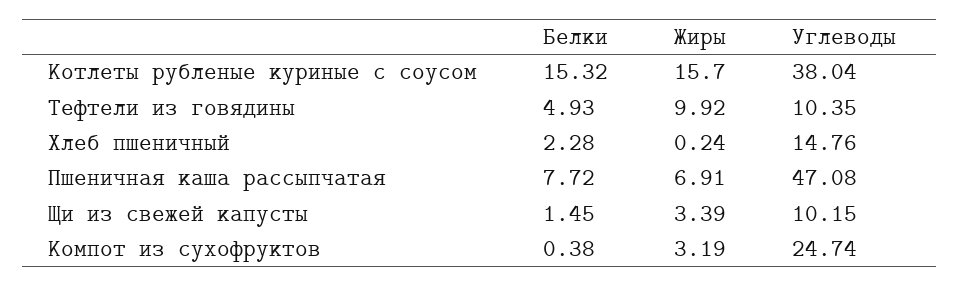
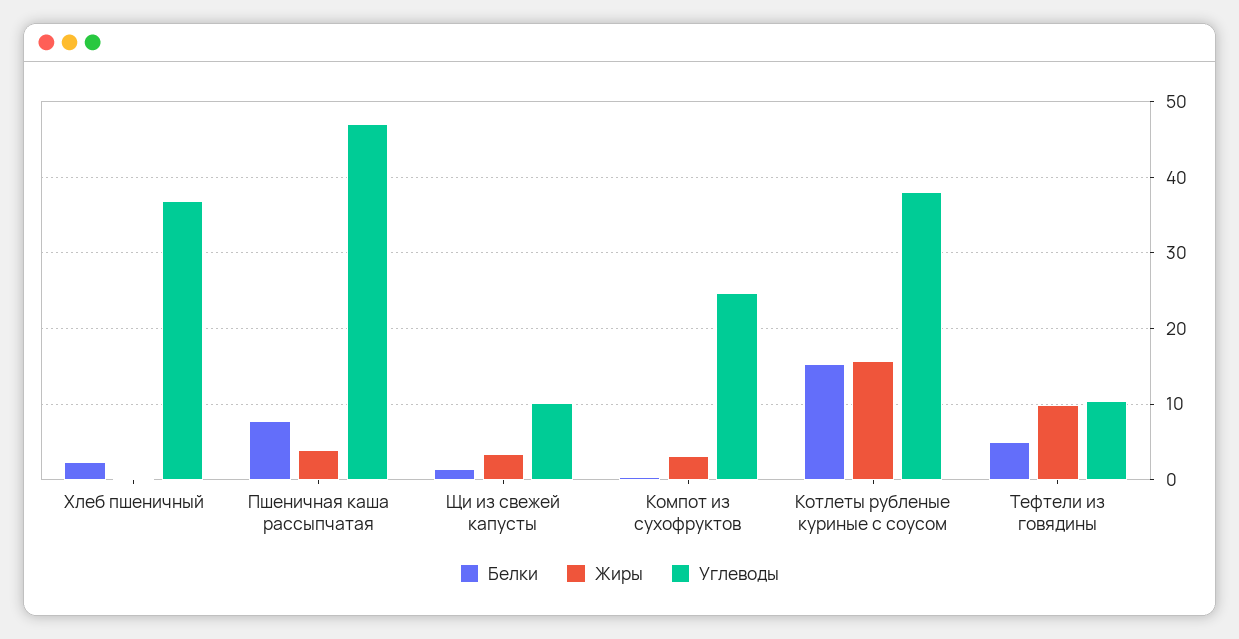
Углеводы, Хлеб пшеничный: 14.76 -> 37
Жиры, Пшеничная каша рассыпчатая: 6.91 -> 4

